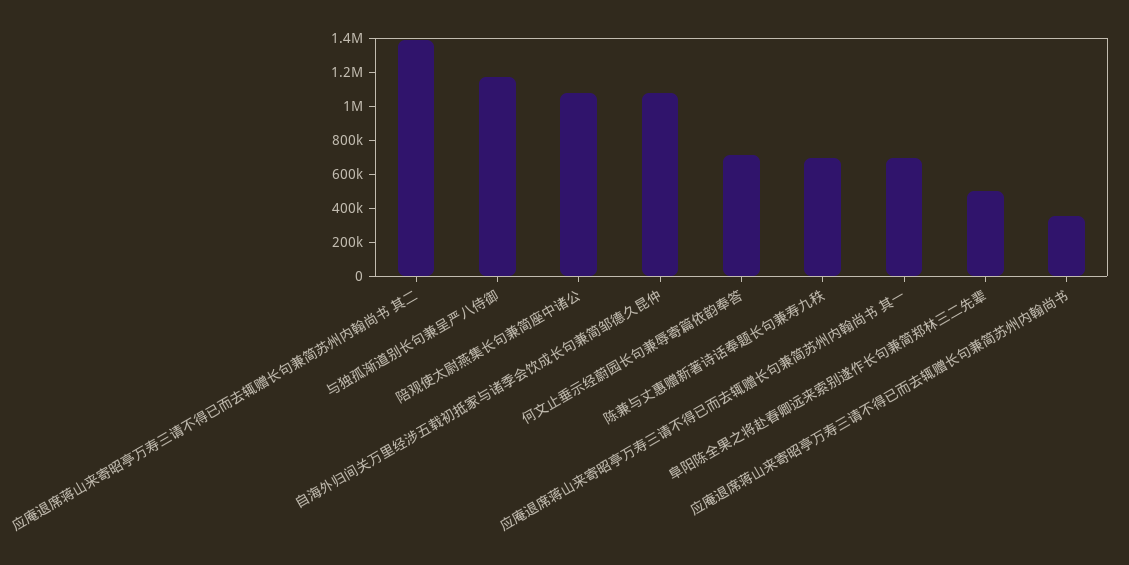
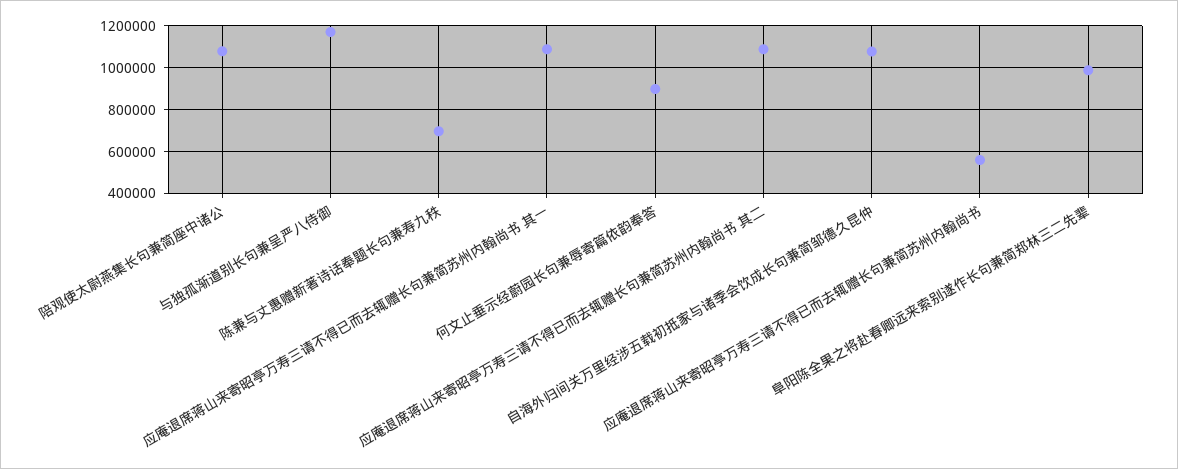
应庵退席蒋山来寄昭亭万寿三请不得已而去辄赠长句兼简苏州内翰尚书 其二: 1400000 -> 1100000
何文止垂示经蔚园长句兼辱寄篇依韵奉答: 700000 -> 900000
应庵退席蒋山来寄昭亭万寿三请不得已而去辄赠长句兼简苏州内翰尚书 其一: 700000 -> 1100000
阜阳陈全果之将赴春卿远来索别遂作长句兼简郑林三二先辈: 500000 -> 1000000
应庵退席蒋山来寄昭亭万寿三请不得已而去辄赠长句兼简苏州内翰尚书: 350000 -> 550000

